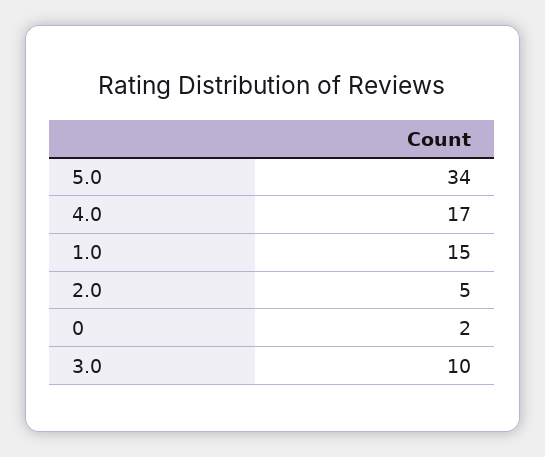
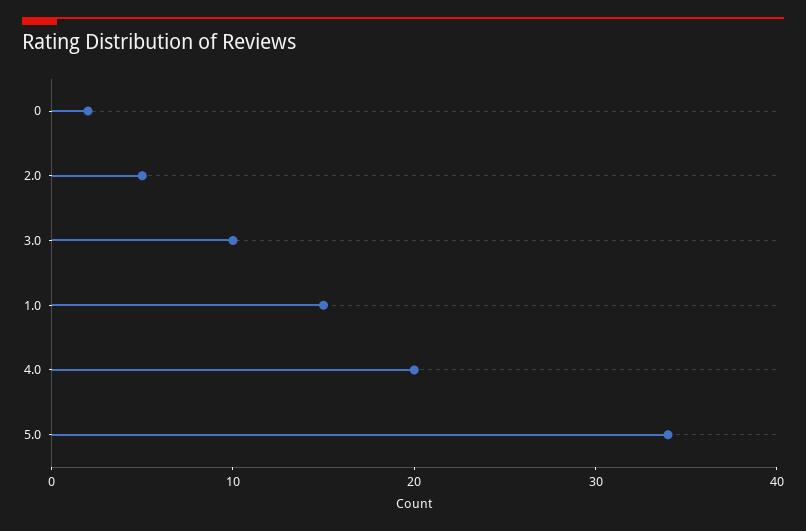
4.0: 17 -> 20

